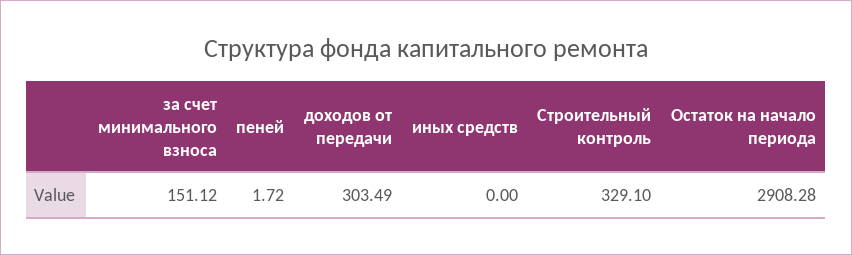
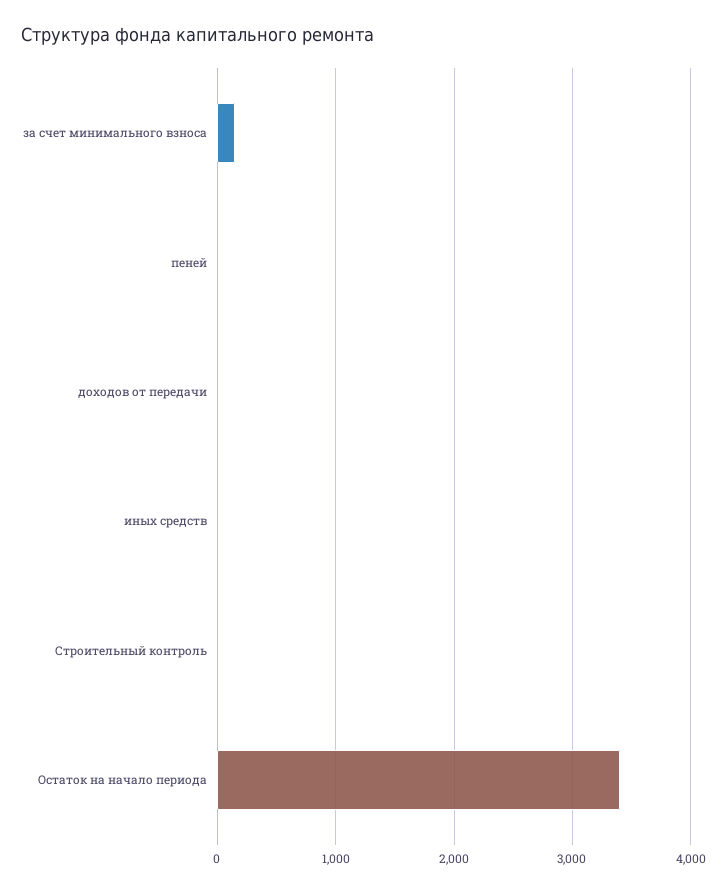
доходов от передачи: 303.49 -> 0
Строительный контроль: 329.1 -> 0
Остаток на начало периода: 2908.28 -> 3400

